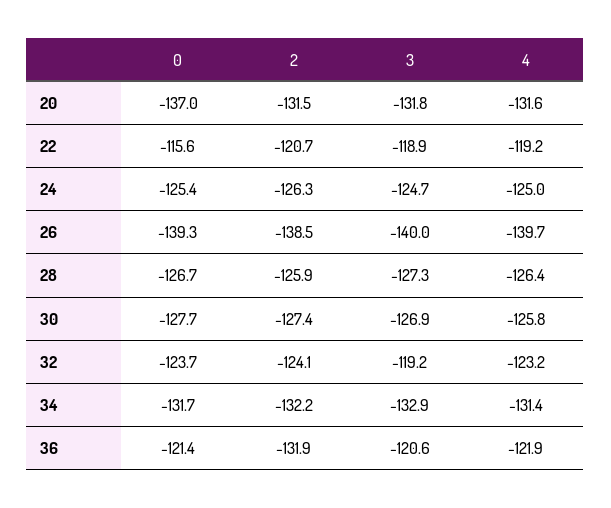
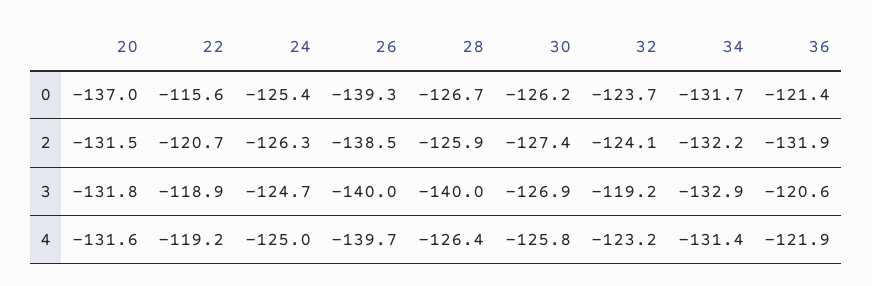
3, 28: -127.3 -> -140
0, 30: -127.7 -> -126.2

